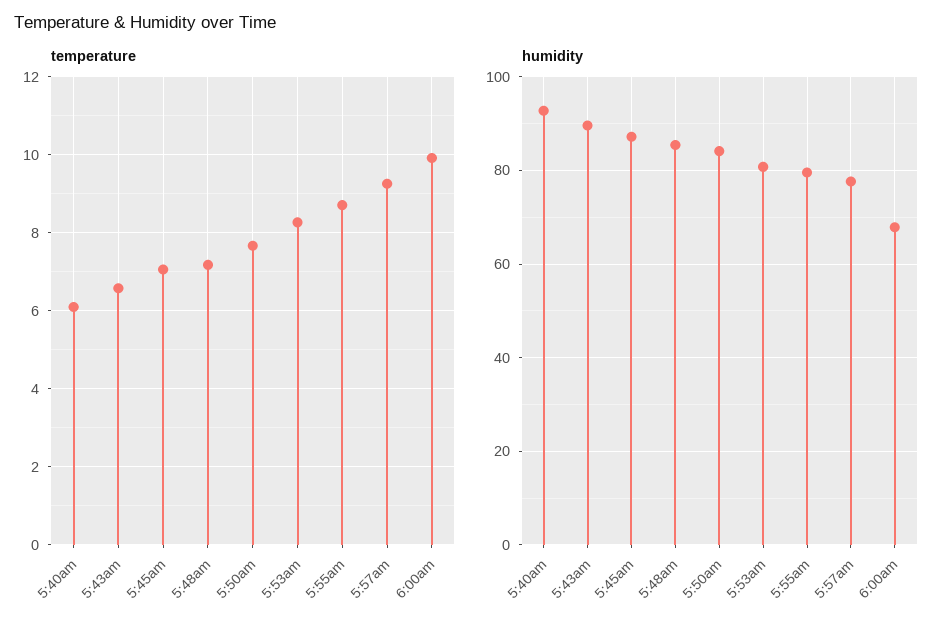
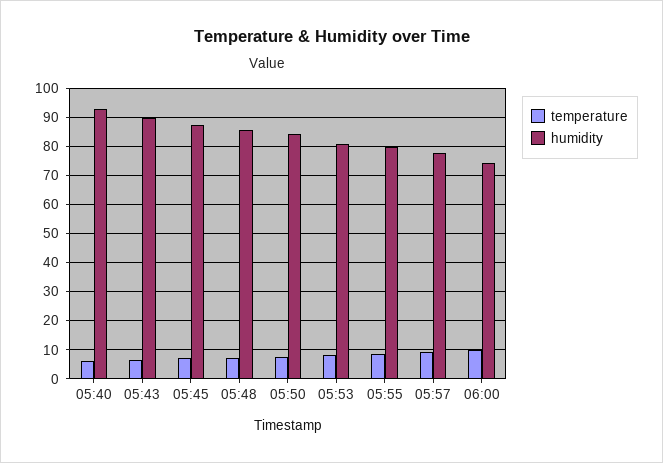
humidity, 6:00am: 68 -> 75

